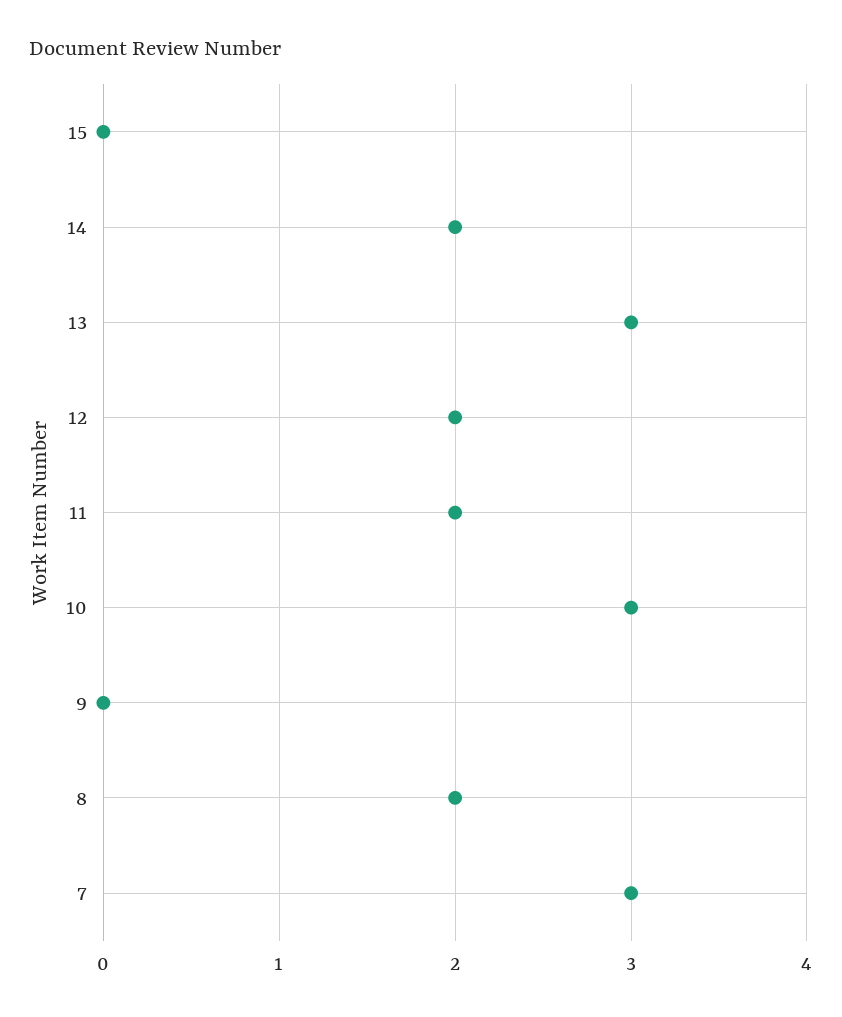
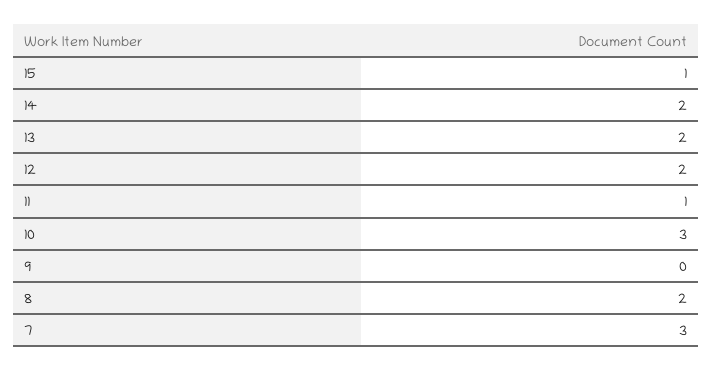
15: 0 -> 1
13: 3 -> 2
11: 2 -> 1

